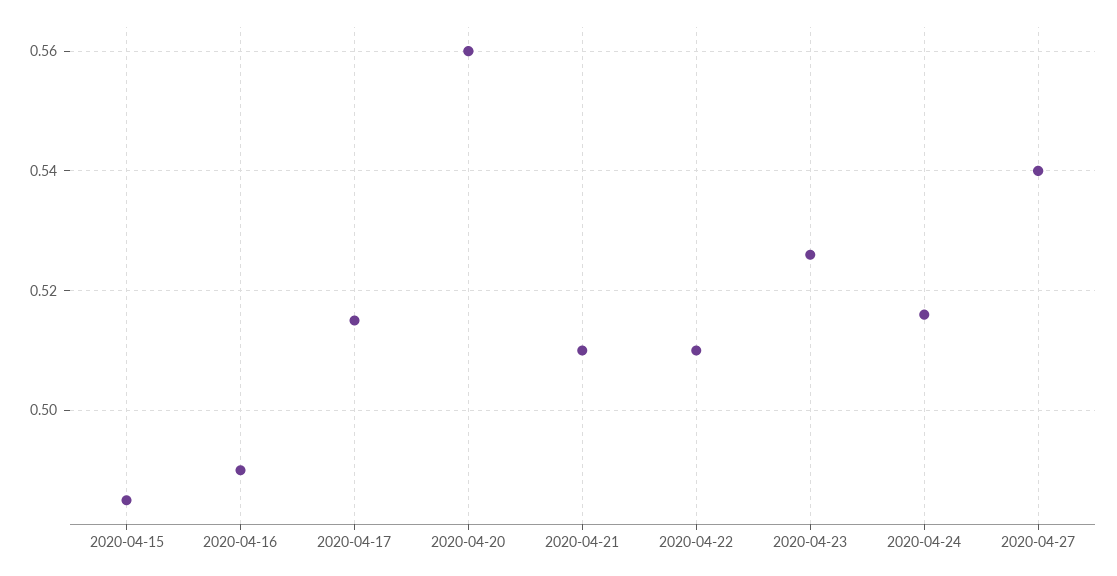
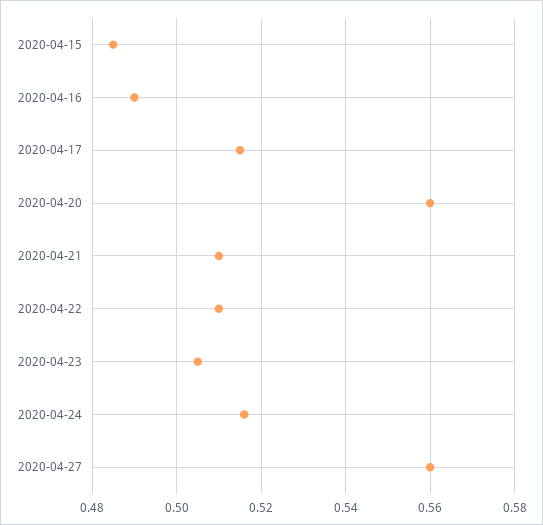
2020-04-23: 0.525 -> 0.505
2020-04-27: 0.54 -> 0.56

